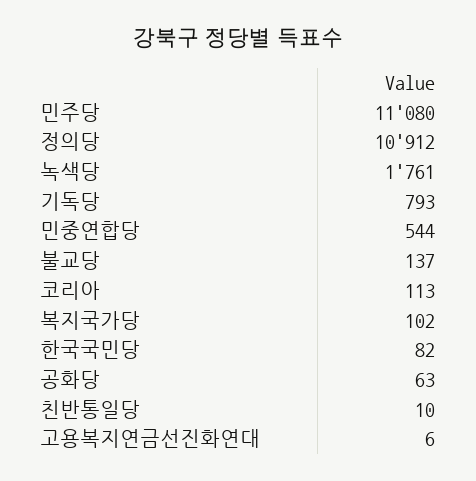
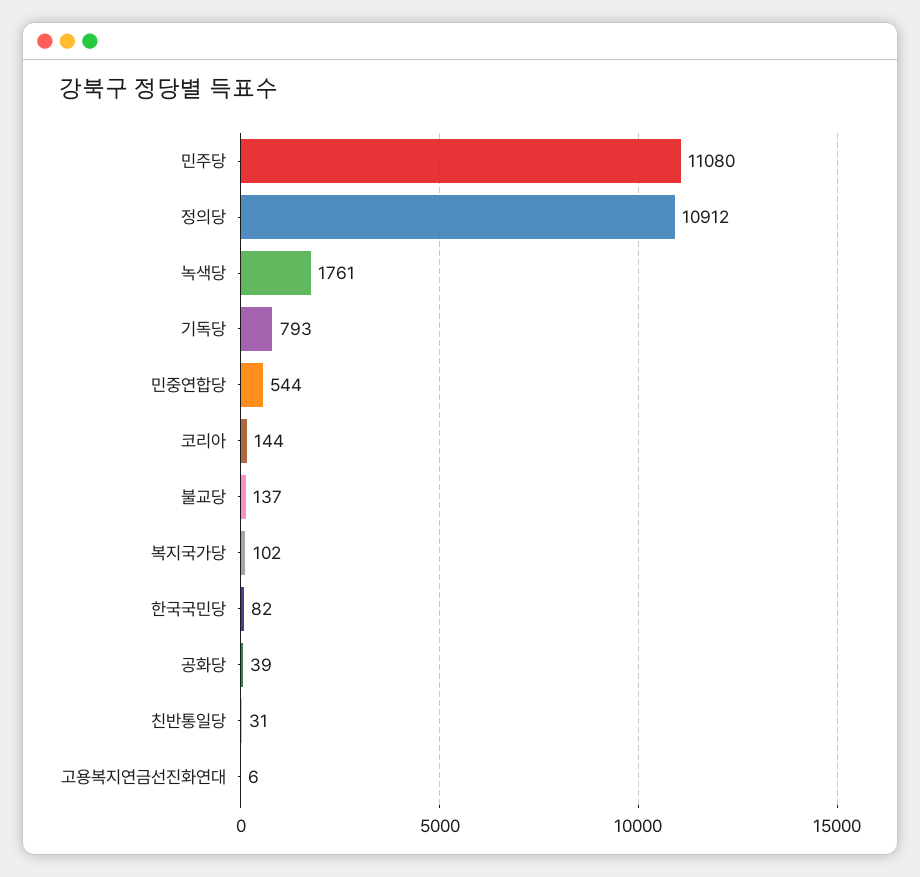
코리아: 113 -> 144
공화당: 63 -> 39
친반통일당: 10 -> 31

